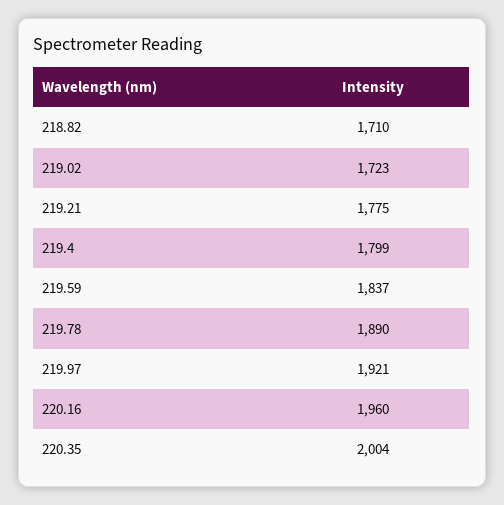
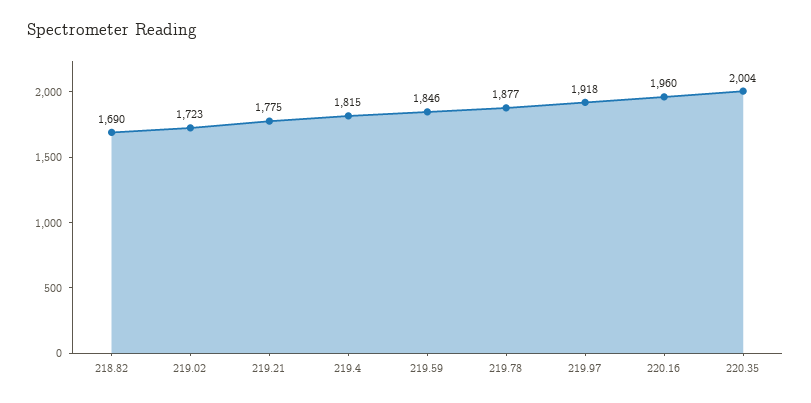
218.82: 1710 -> 1690
219.4: 1799 -> 1815
219.59: 1837 -> 1846
219.78: 1890 -> 1877
219.97: 1921 -> 1918

